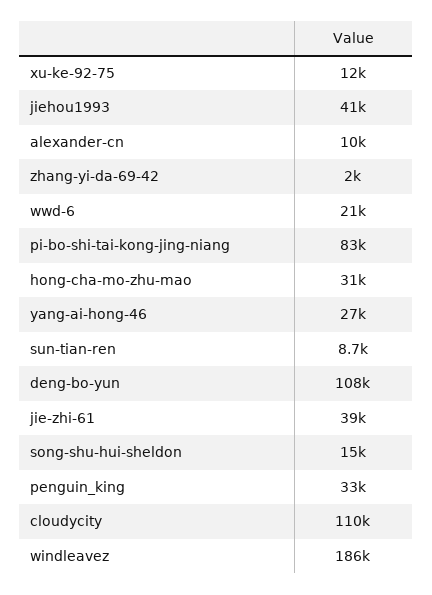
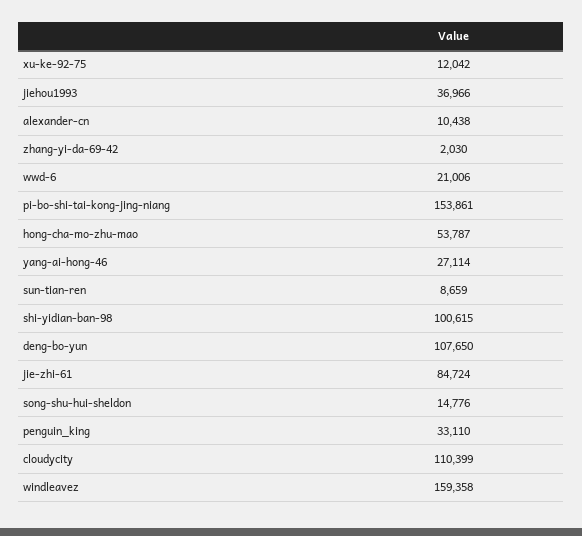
jiehou1993: 41000 -> 36966
pi-bo-shi-tai-kong-jing-niang: 83000 -> 153861
hong-cha-mo-zhu-mao: 31000 -> 53787
jie-zhi-61: 39000 -> 84724
windleavez: 186000 -> 159358
shi-yidian-ban-98: none -> 100615

